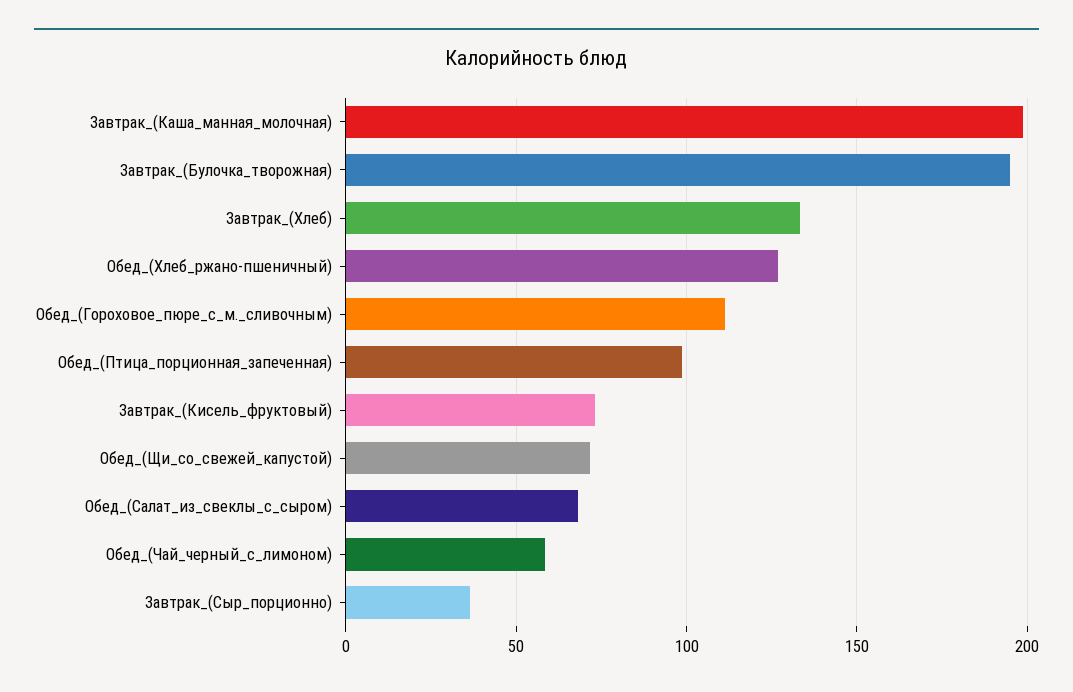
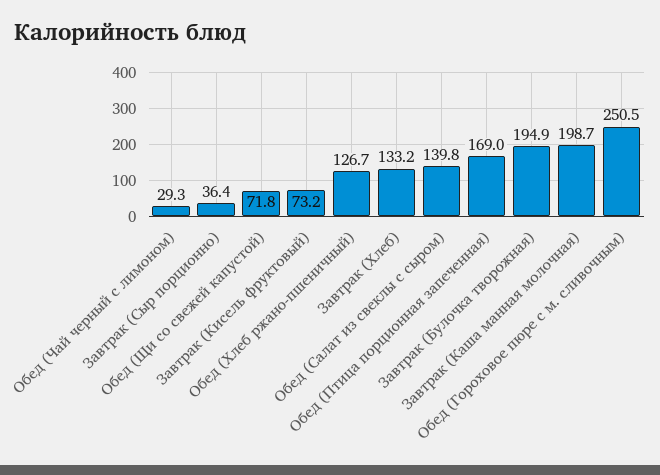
Обед_(Гороховое_пюре_с_м._сливочным): 110 -> 250.5
Обед_(Птица_порционная_запеченная): 100 -> 169
Обед_(Салат_из_свеклы_с_сыром): 70 -> 139.8
Обед_(Чай_черный_с_лимоном): 60 -> 29.3

